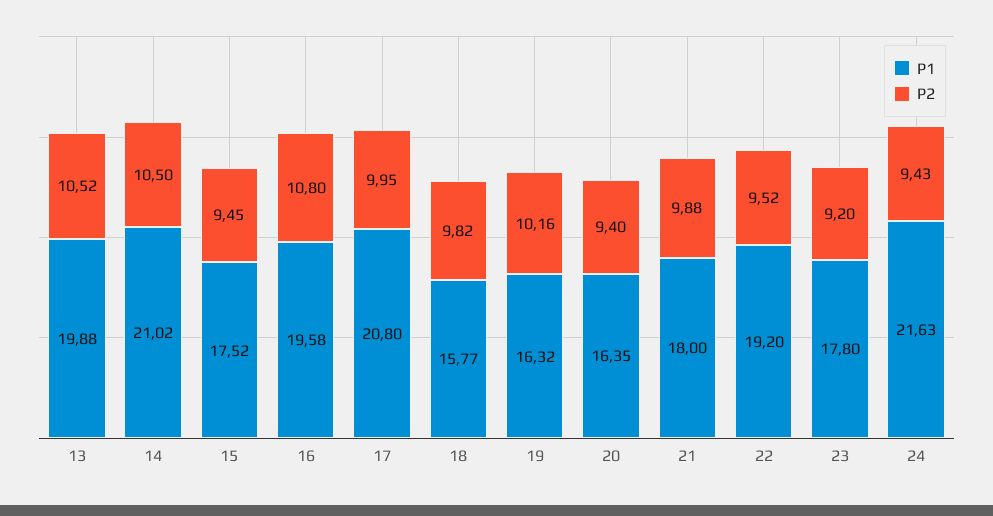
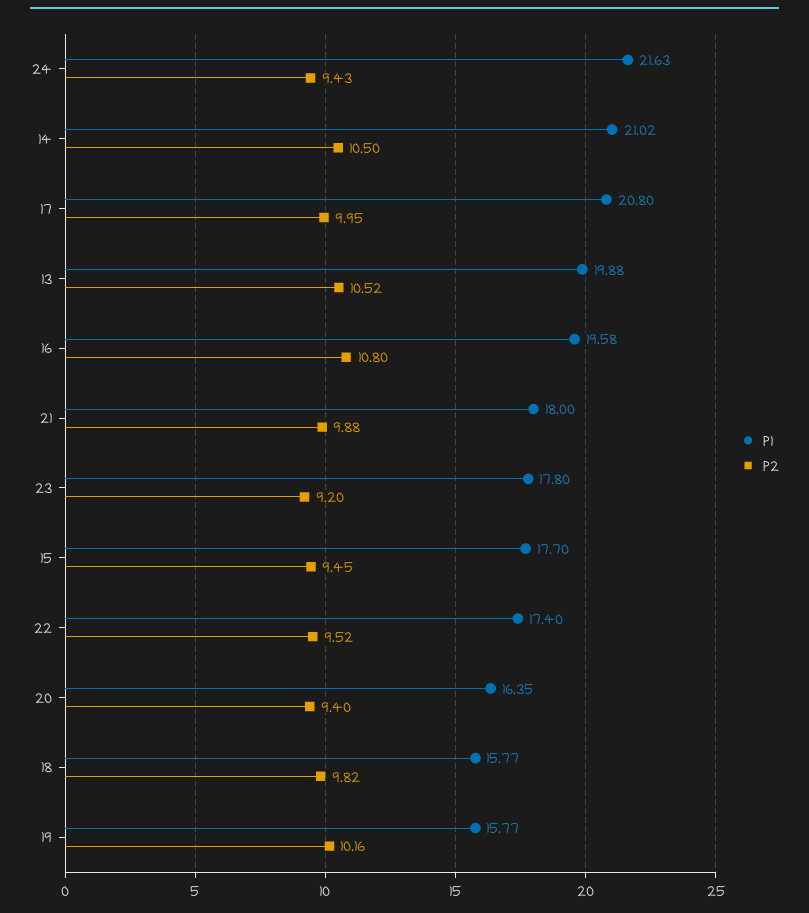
P1, 15: 17.52 -> 17.7
P1, 19: 16.32 -> 15.77
P1, 22: 19.2 -> 17.4

